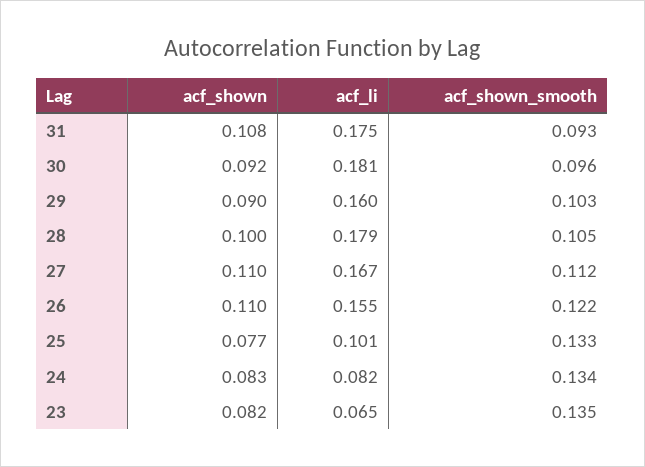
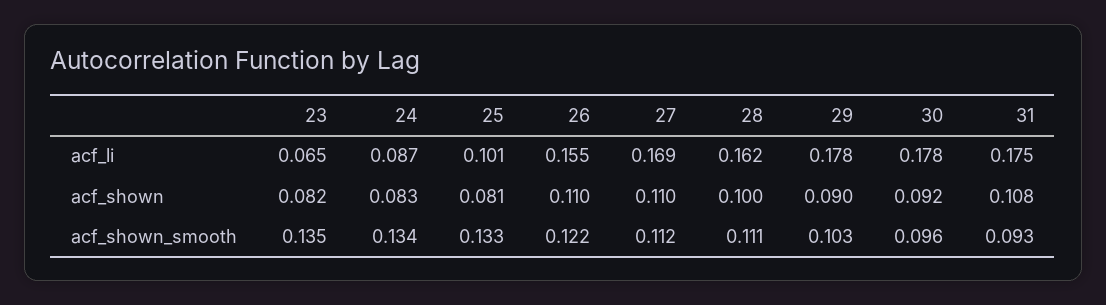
acf_li, 30: 0.181 -> 0.178
acf_li, 29: 0.16 -> 0.178
acf_li, 28: 0.179 -> 0.162
acf_shown_smooth, 28: 0.105 -> 0.111
acf_li, 27: 0.167 -> 0.169
acf_shown, 25: 0.077 -> 0.081
acf_li, 24: 0.082 -> 0.087

